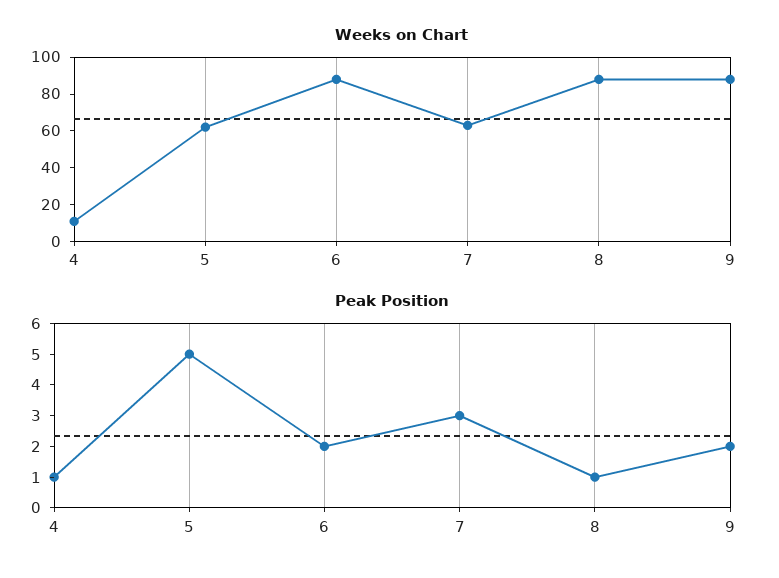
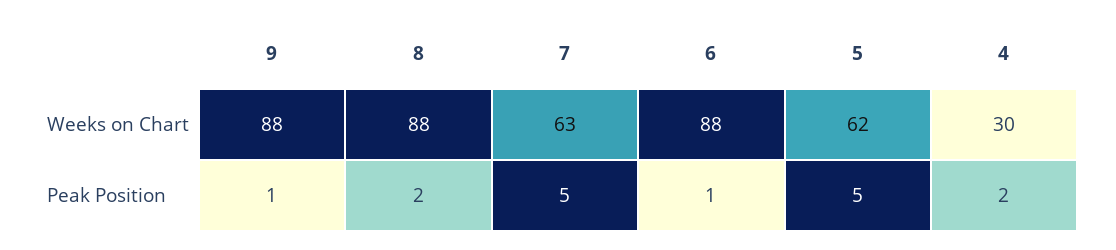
Weeks on Chart, 4: 10 -> 30
Peak Position, 4: 1 -> 2
Peak Position, 6: 2 -> 1
Peak Position, 7: 3 -> 5
Peak Position, 8: 1 -> 2
Peak Position, 9: 2 -> 1

